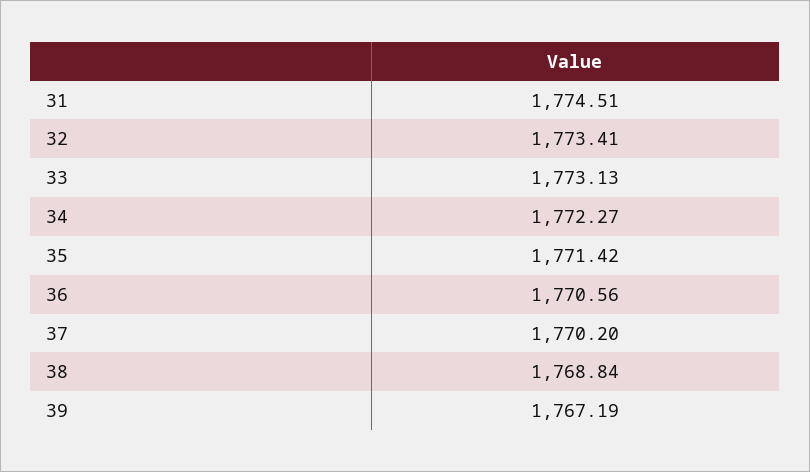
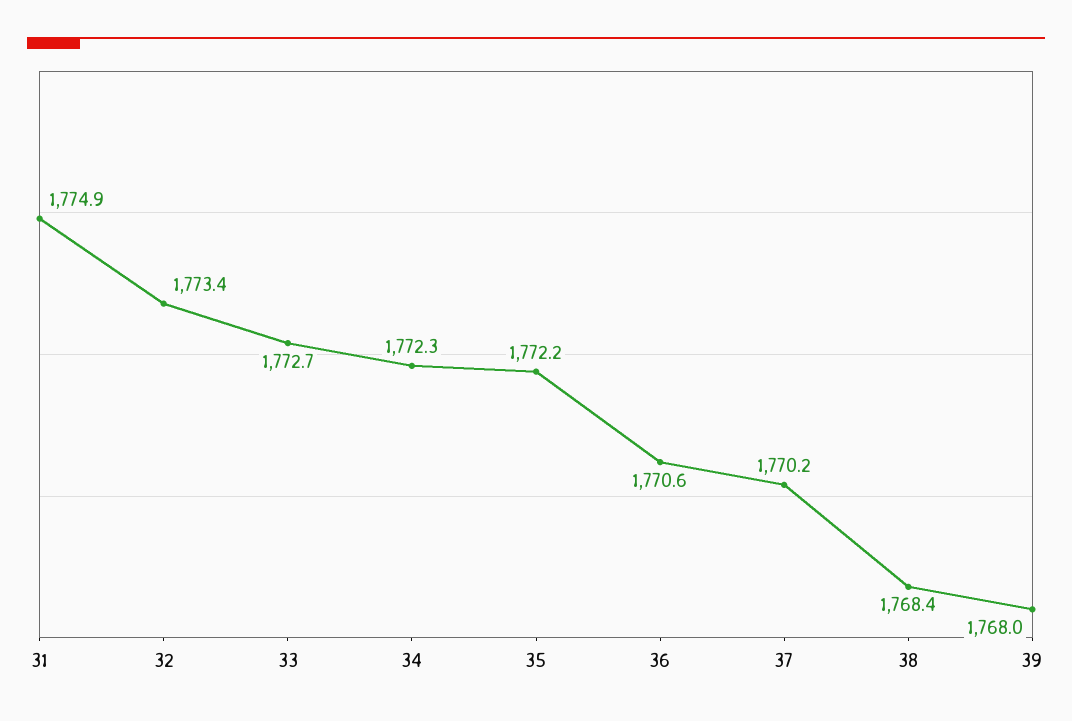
31: 1774.51 -> 1774.9
33: 1773.13 -> 1772.7
35: 1771.42 -> 1772.2
38: 1768.84 -> 1768.4
39: 1767.19 -> 1768

